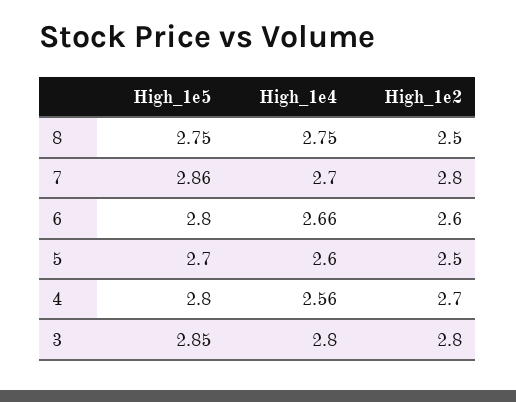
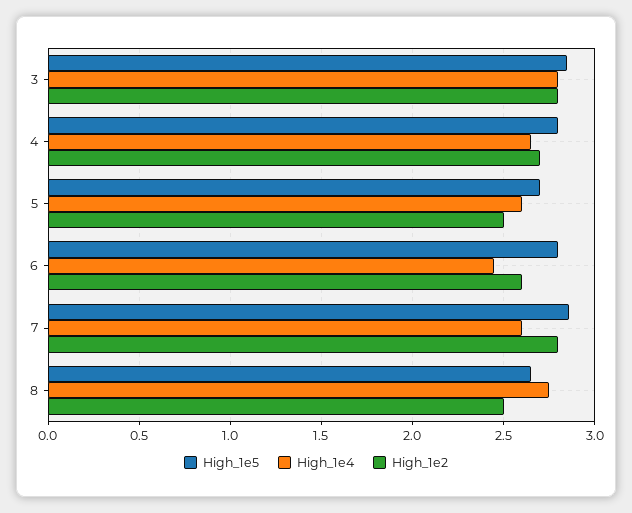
High_1e5, 8: 2.75 -> 2.65
High_1e4, 7: 2.7 -> 2.6
High_1e4, 6: 2.66 -> 2.45
High_1e4, 4: 2.56 -> 2.65

